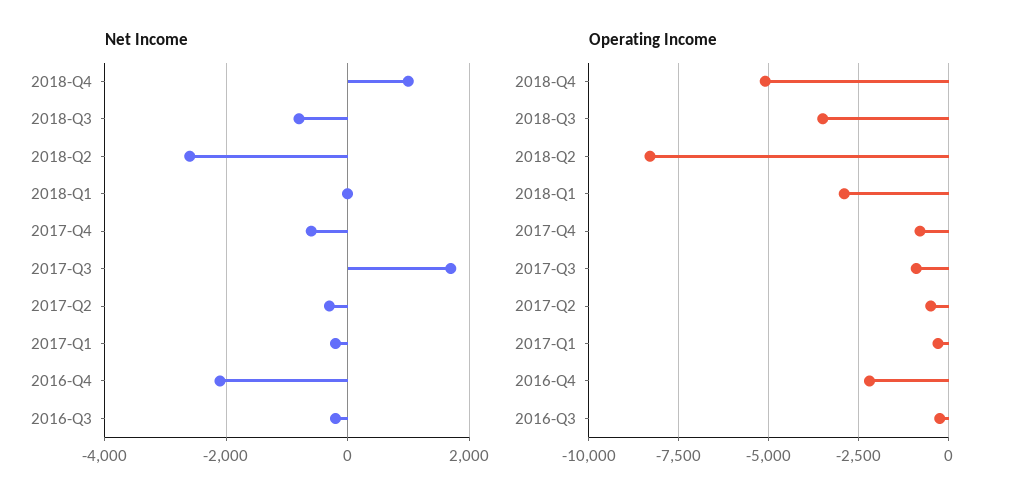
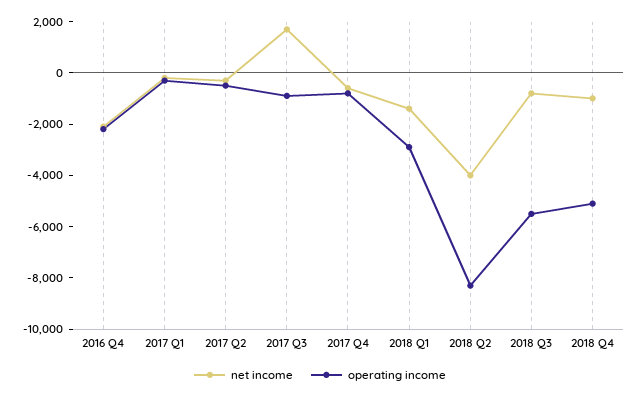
Net Income, 2018-Q4: 1000 -> -1000
Net Income, 2018-Q2: -2600 -> -4000
Net Income, 2018-Q1: 0 -> -1500
Net Income, 2016-Q3: -200 -> none
Operating Income, 2018-Q3: -3500 -> -5500
Operating Income, 2016-Q3: -250 -> none

